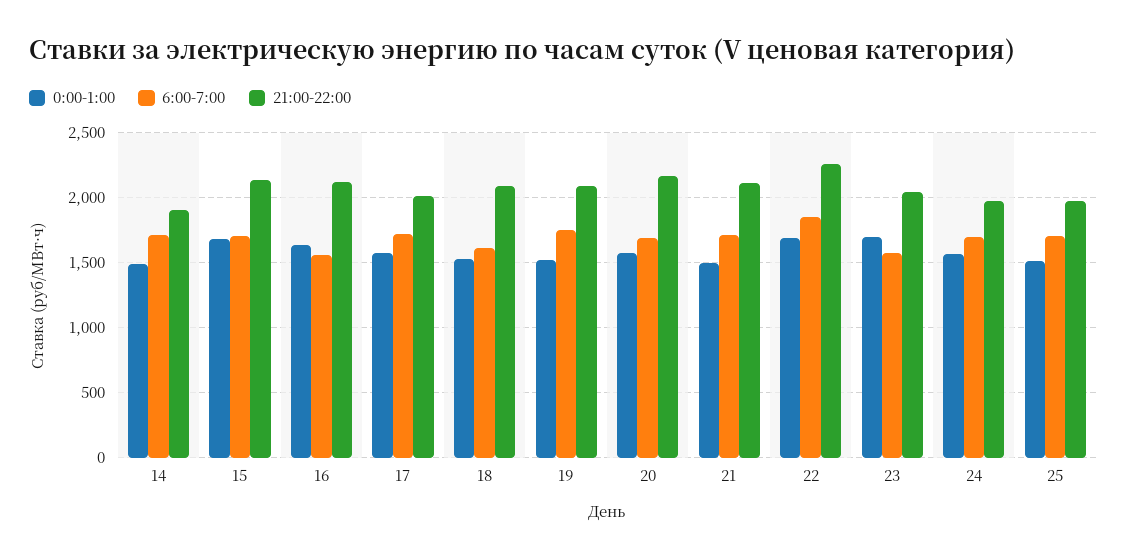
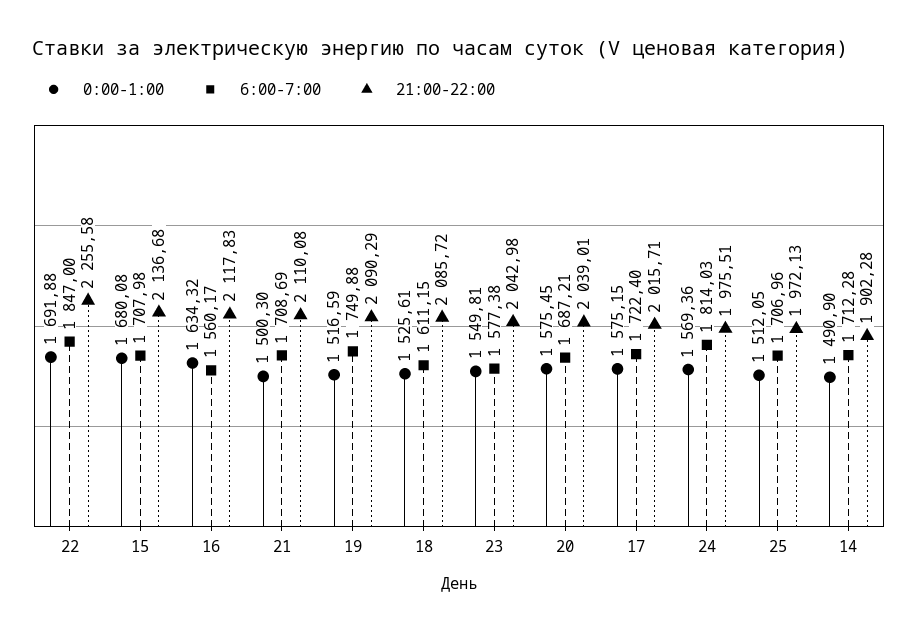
21:00-22:00, 20: 2150 -> 2039.01
0:00-1:00, 23: 1700 -> 1549.81
6:00-7:00, 24: 1700 -> 1814.03

